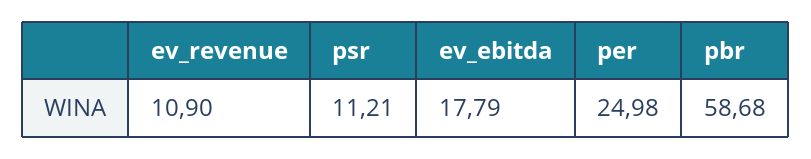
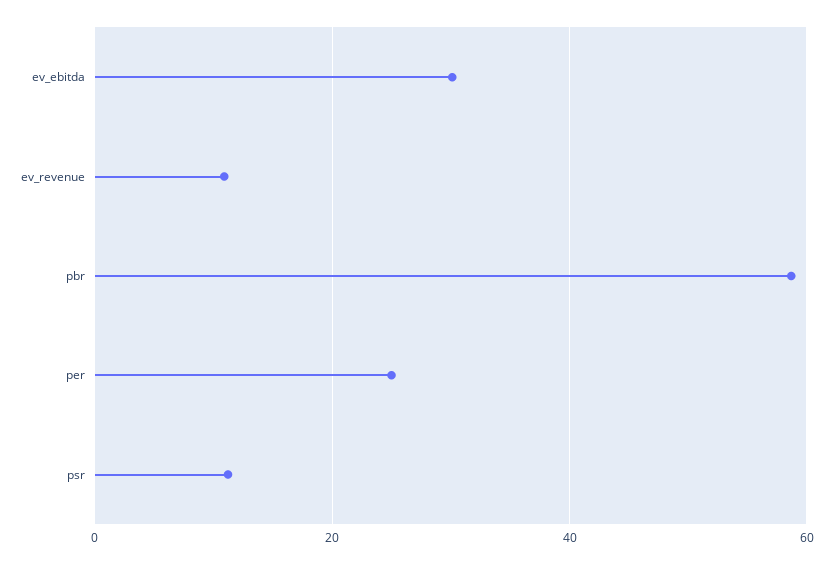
ev_ebitda: 17.79 -> 30

